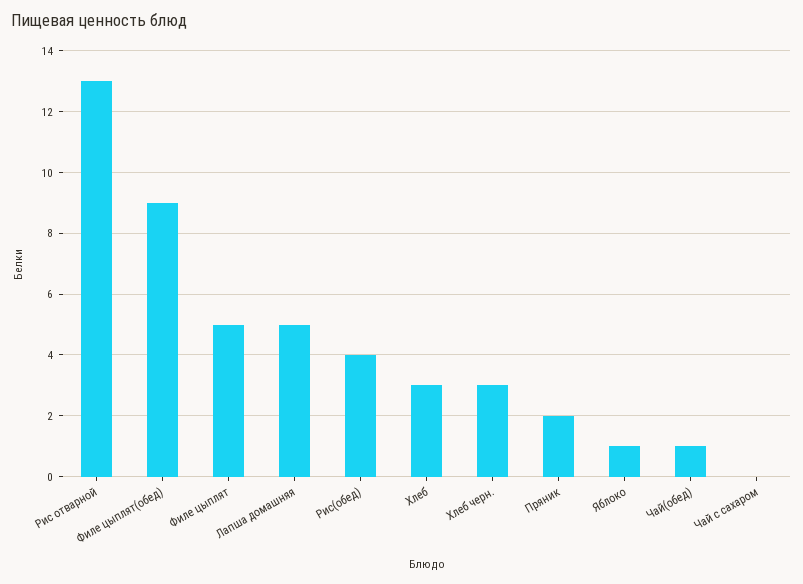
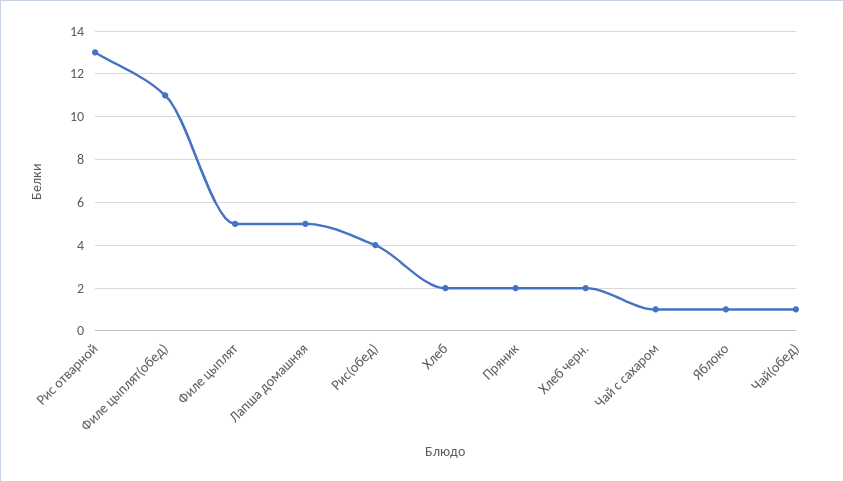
Филе цыплят(обед): 9 -> 11
Хлеб: 3 -> 2
Хлеб черн.: 3 -> 2
Чай с сахаром: 0 -> 1

